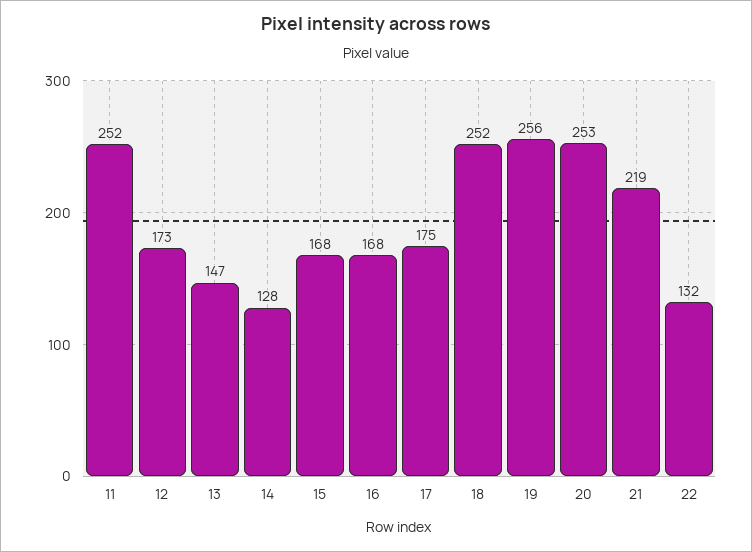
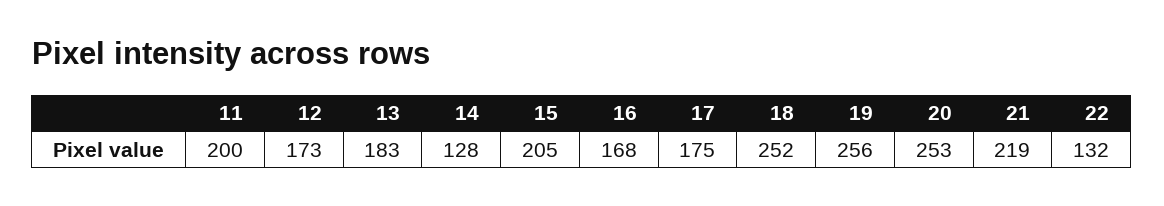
11: 252 -> 200
13: 147 -> 183
15: 168 -> 205

